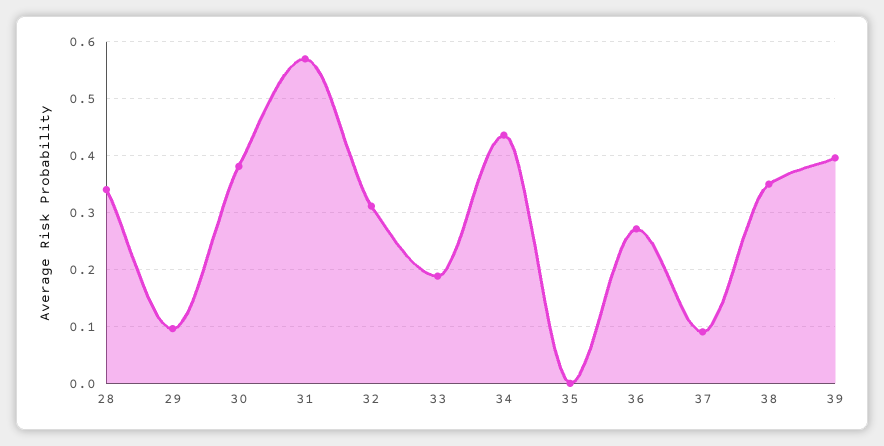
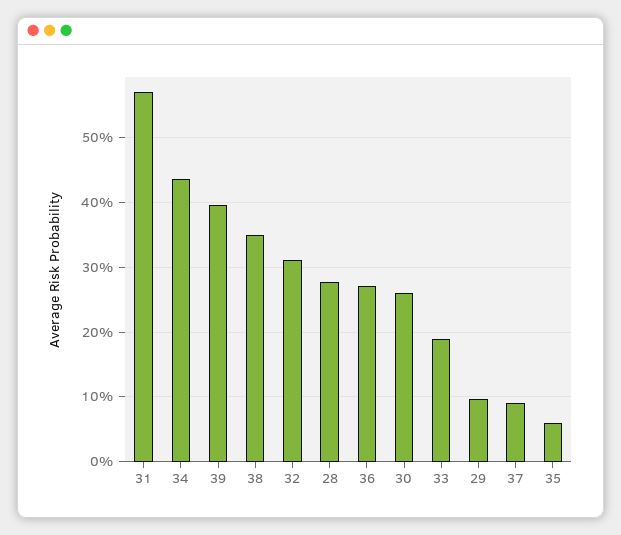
28: 0.34 -> 0.28
30: 0.38 -> 0.26
35: 0 -> 0.06

